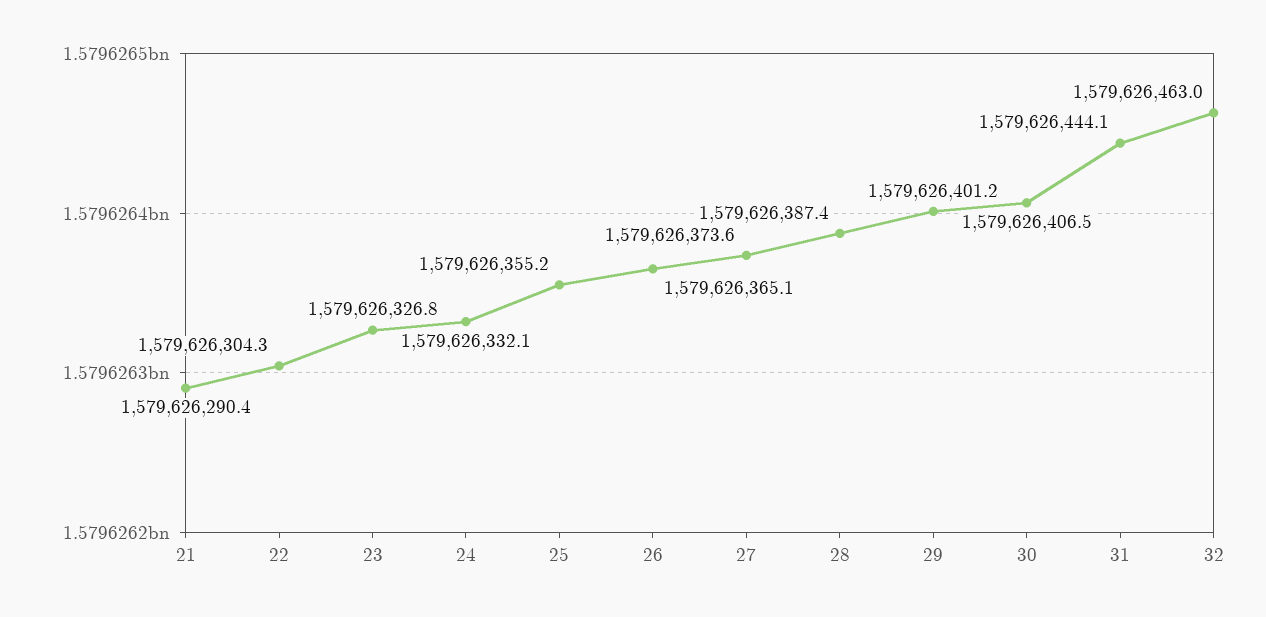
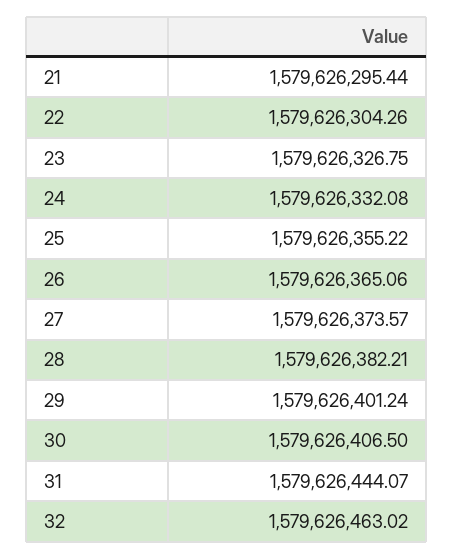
21: 1579626290.4 -> 1579626295.44
28: 1579626387.4 -> 1579626382.21

